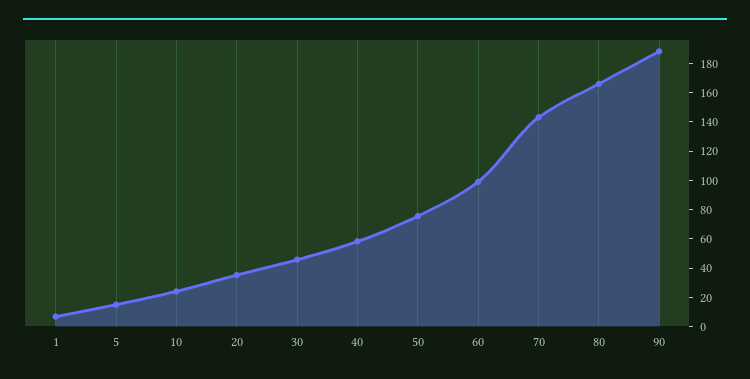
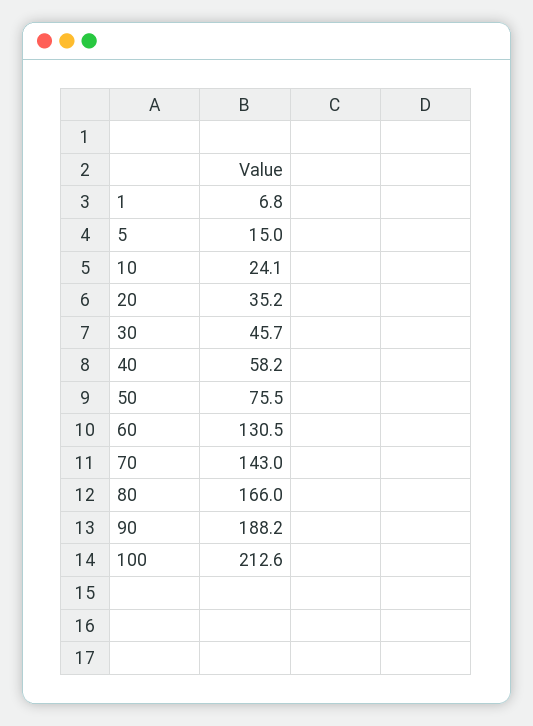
60: 100 -> 130.5
100: none -> 212.6

